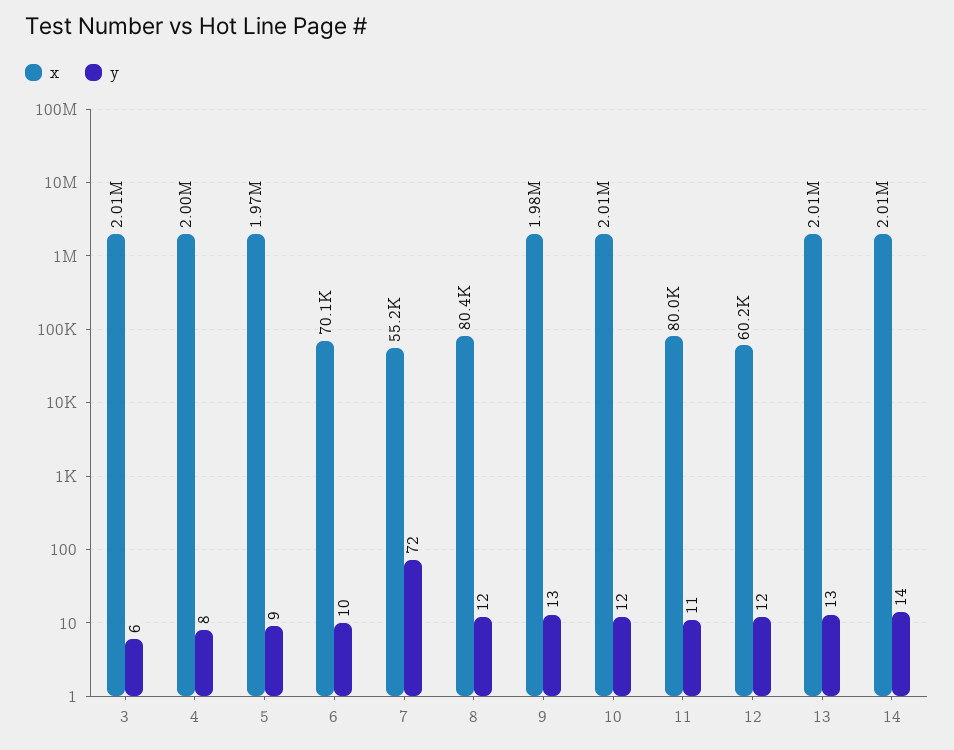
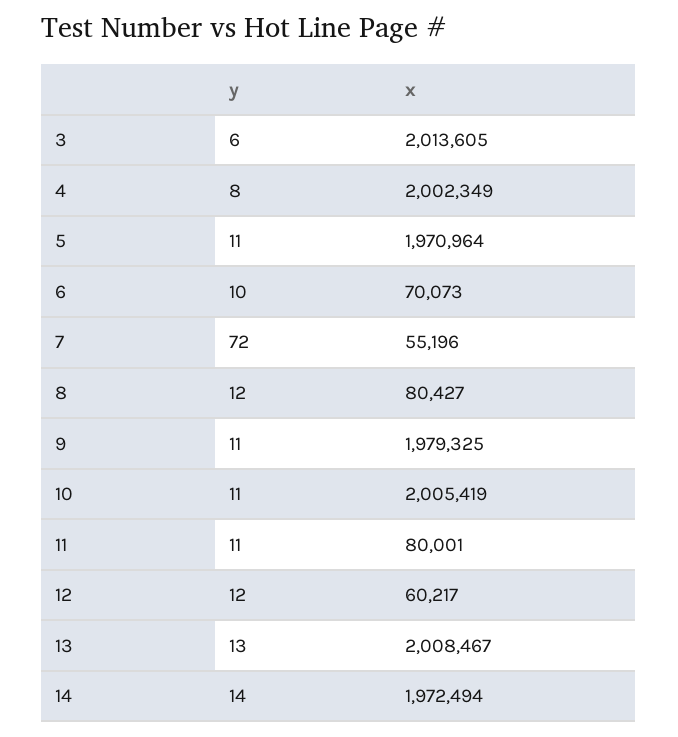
y, 5: 9 -> 11
y, 9: 13 -> 11
y, 10: 12 -> 11
x, 14: 2010000 -> 1972494

